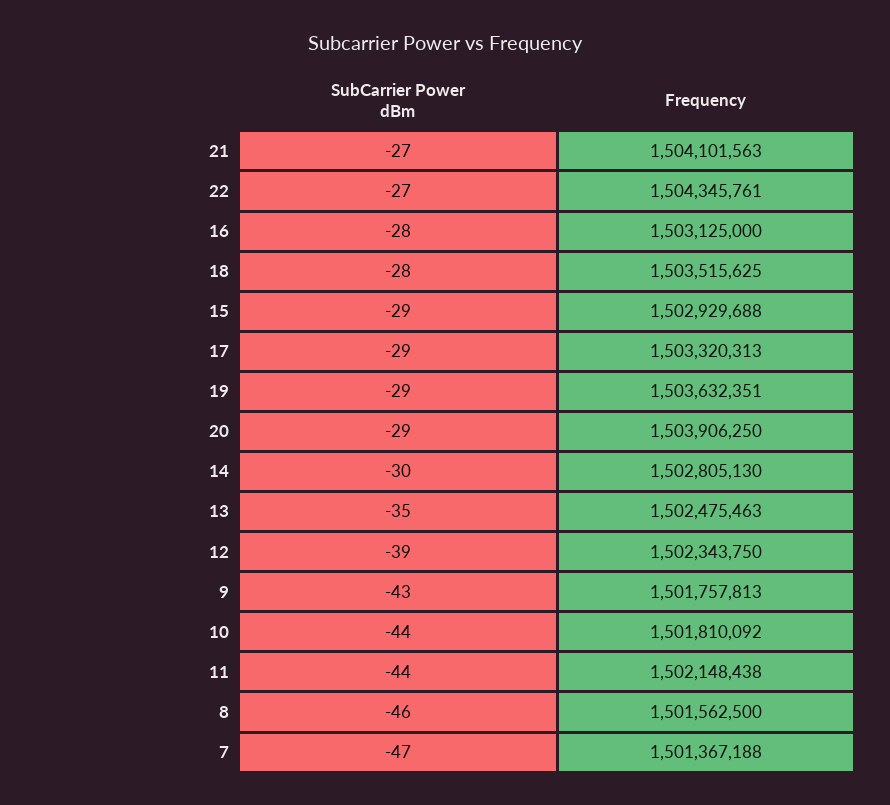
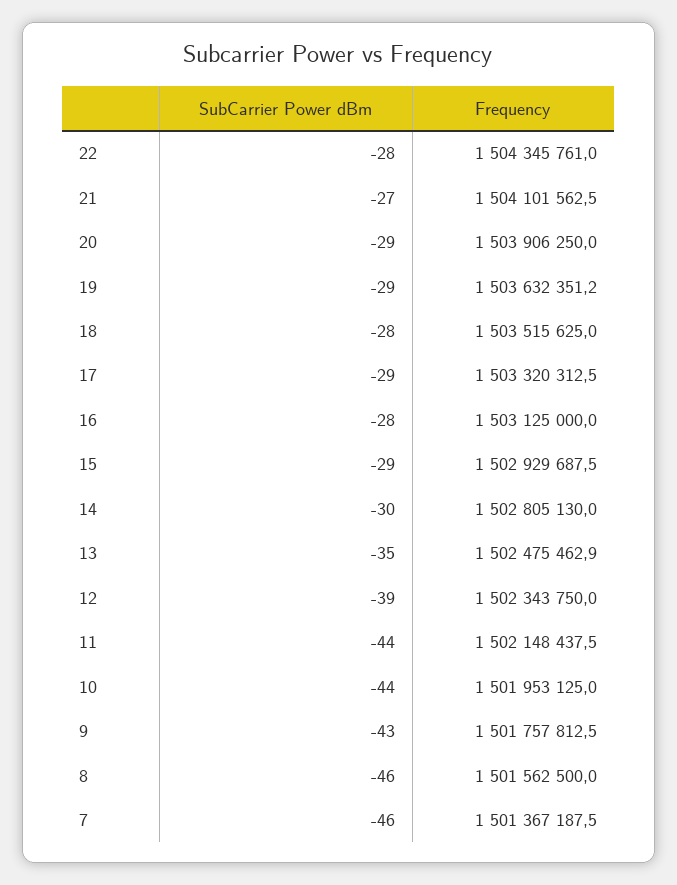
SubCarrier Power dBm, 22: -27 -> -28
Frequency, 10: 1501810092 -> 1501953125
SubCarrier Power dBm, 7: -47 -> -46

